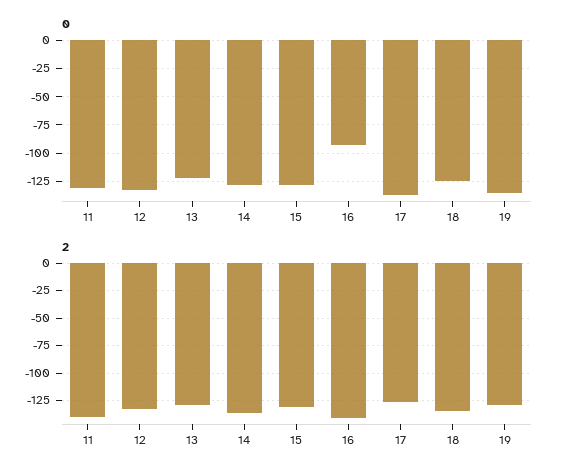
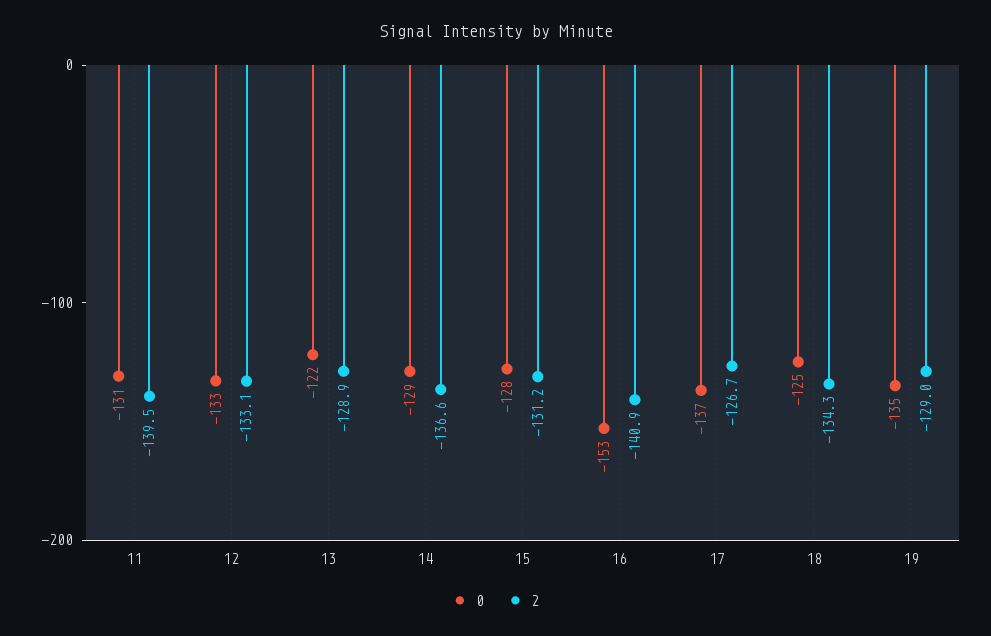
0, 16: -100 -> -153

